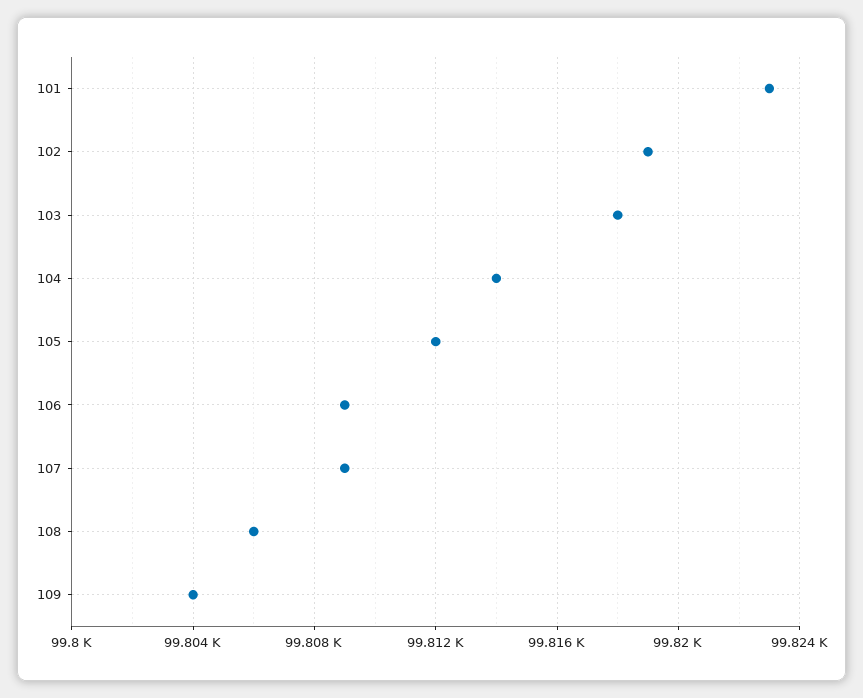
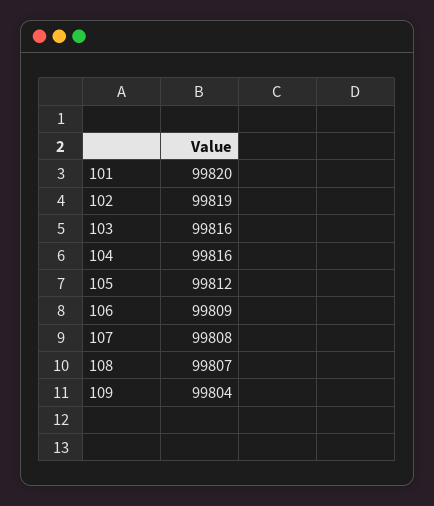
101: 99823 -> 99820
103: 99818 -> 99816
104: 99814 -> 99816
107: 99809 -> 99808
108: 99806 -> 99807

